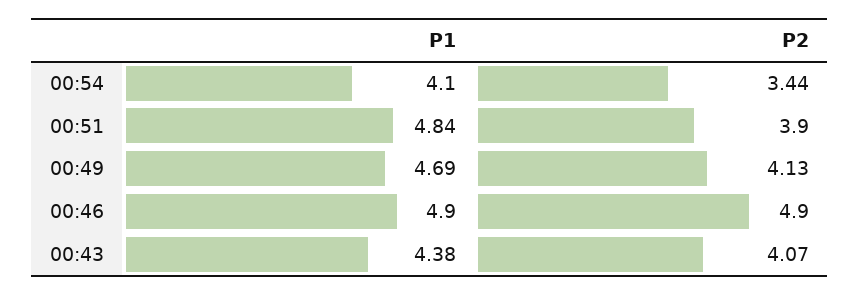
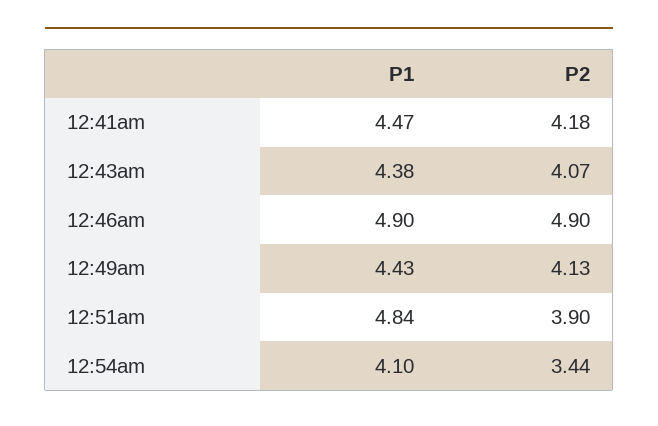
P1, 00:49: 4.69 -> 4.43
P1, 12:41am: none -> 4.47
P2, 12:41am: none -> 4.18

